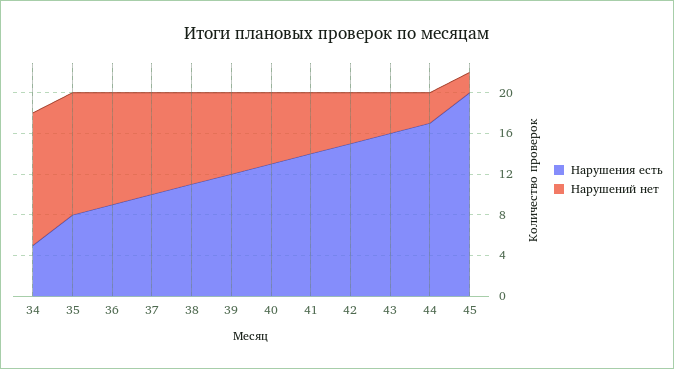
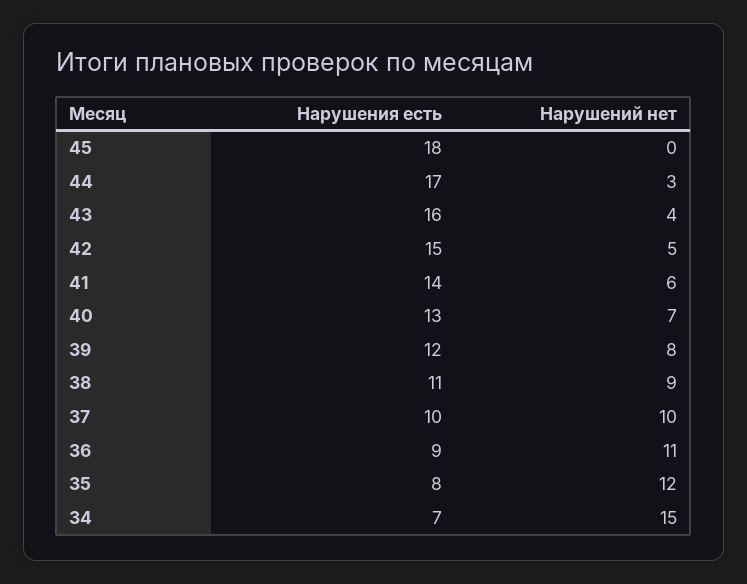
Нарушения есть, 34: 5 -> 7
Нарушений нет, 34: 13 -> 15
Нарушения есть, 45: 20 -> 18
Нарушений нет, 45: 2 -> 0

